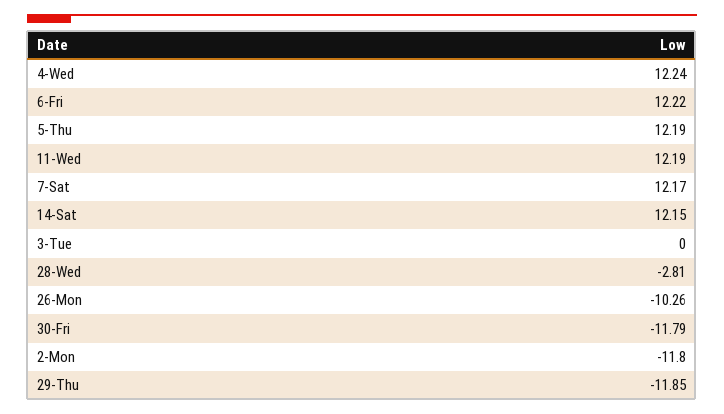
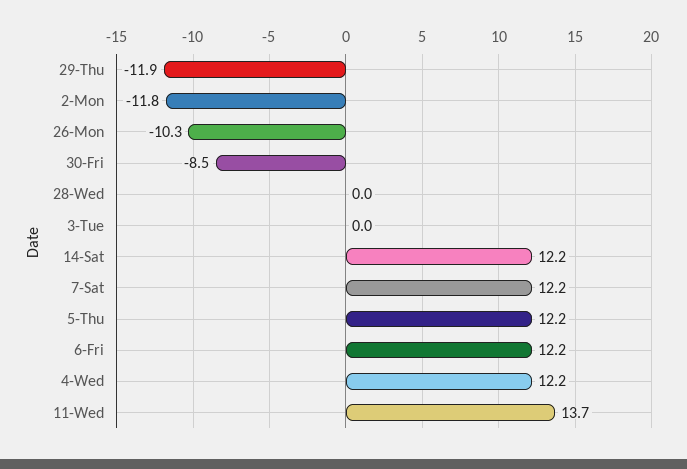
11-Wed: 12.19 -> 13.7
28-Wed: -2.81 -> 0
30-Fri: -11.79 -> -8.5

